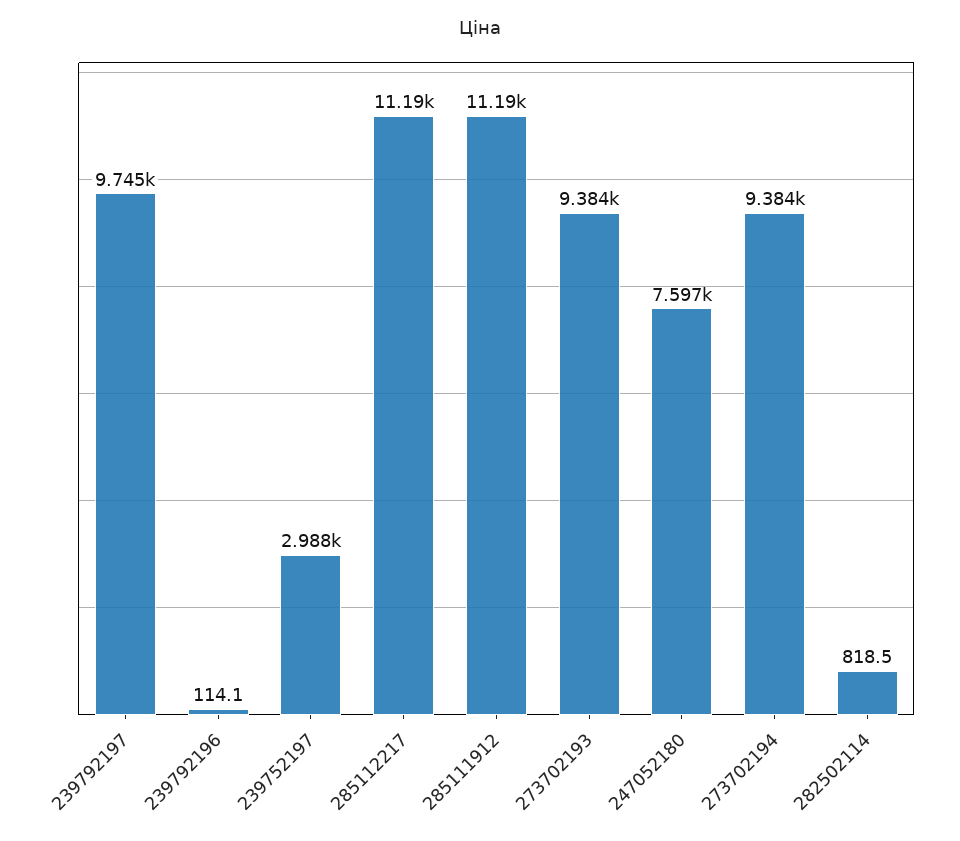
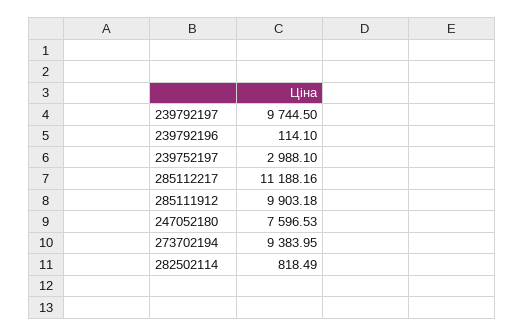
285111912: 11190 -> 9903.18
273702193: 9384 -> none

